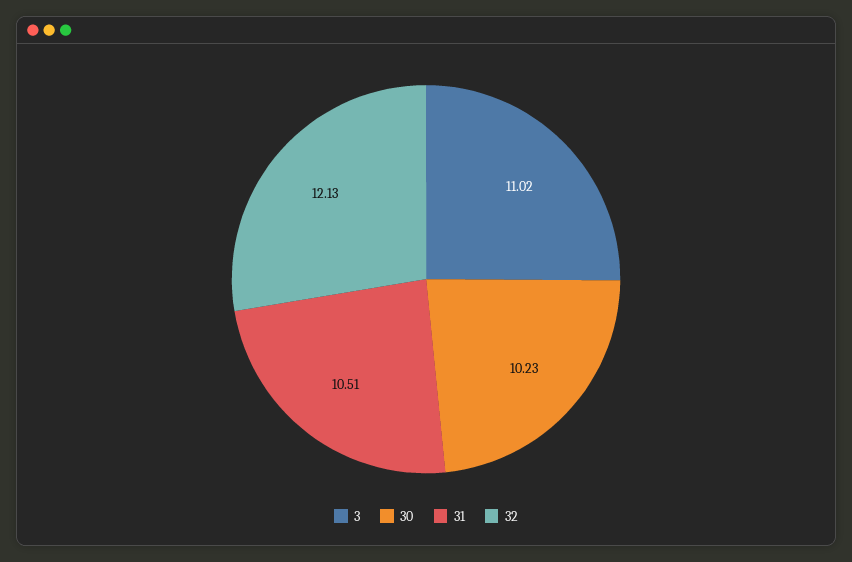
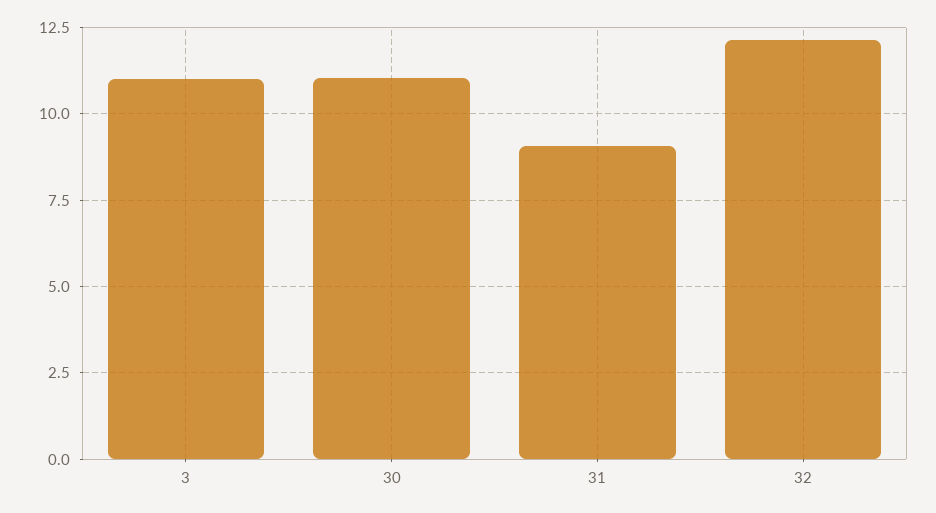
30: 10.23 -> 11
31: 10.51 -> 9

